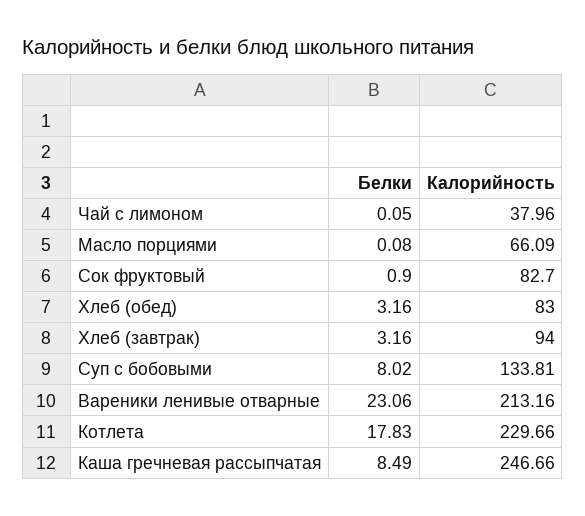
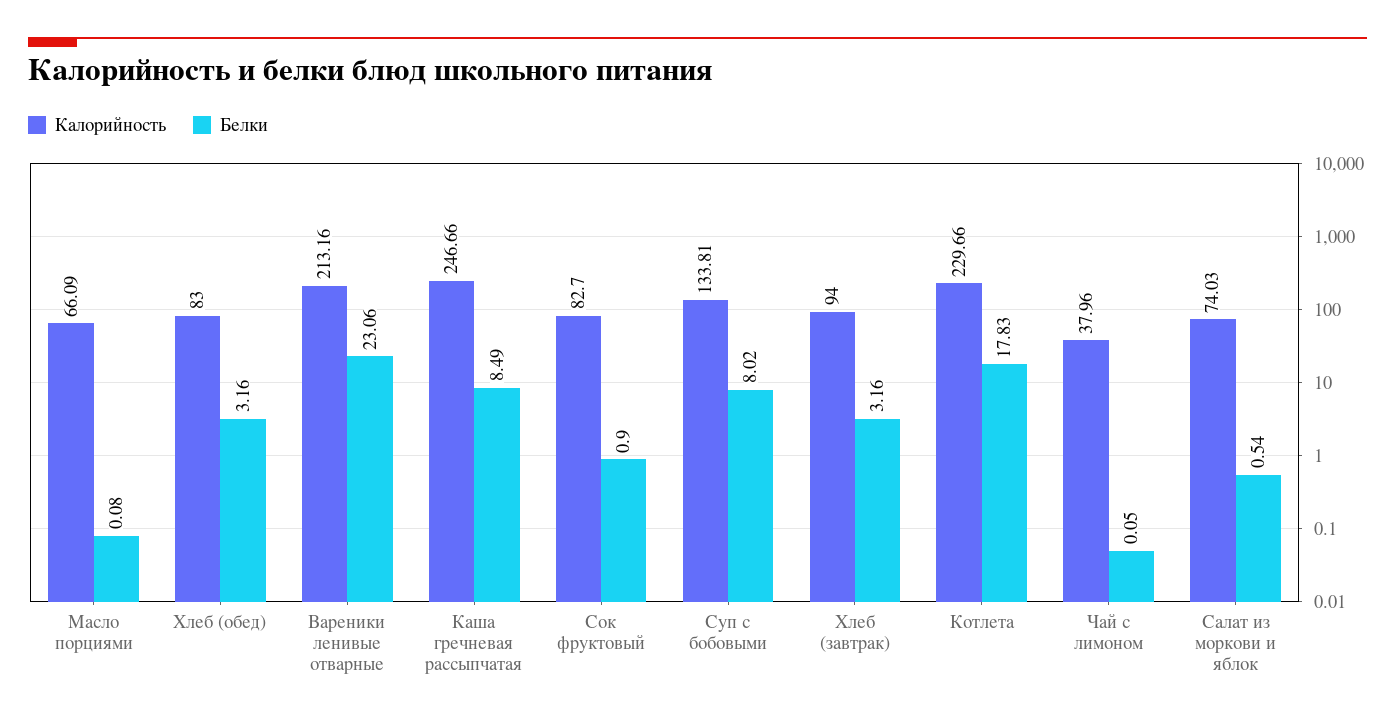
Калорийность, Салат из моркови и яблок: none -> 74.03
Белки, Салат из моркови и яблок: none -> 0.54

